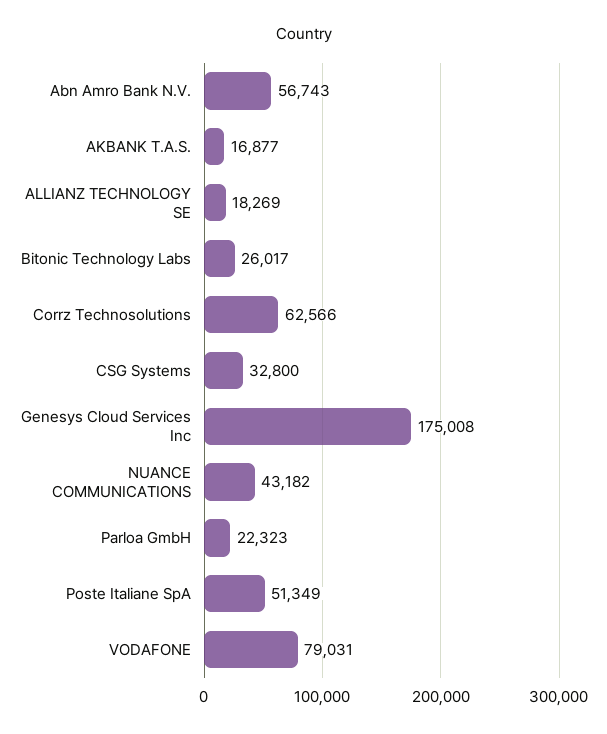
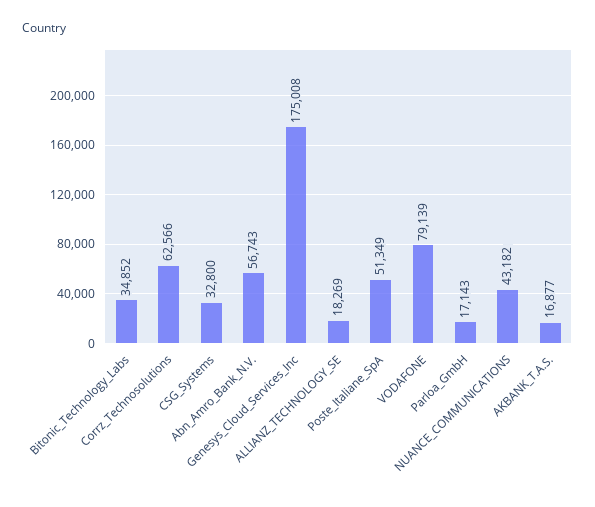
Bitonic Technology Labs: 26017 -> 34852
Parloa GmbH: 22323 -> 17143
VODAFONE: 79031 -> 79139

